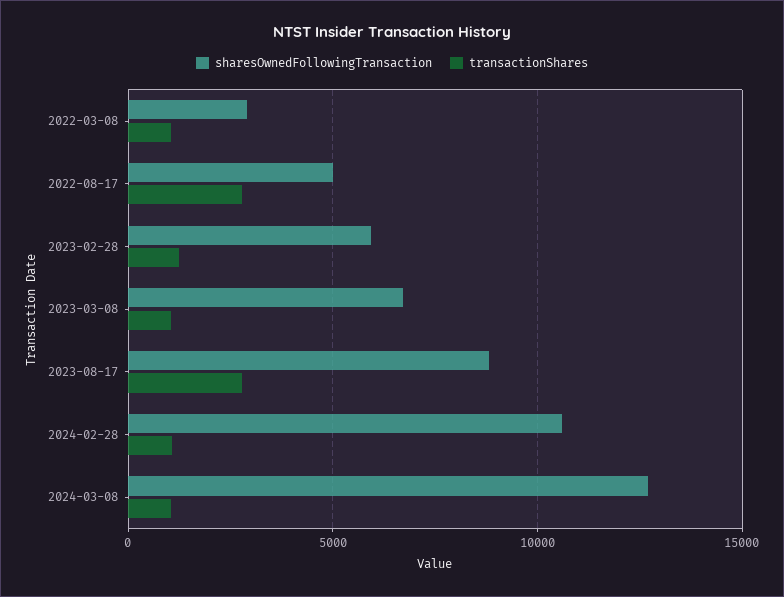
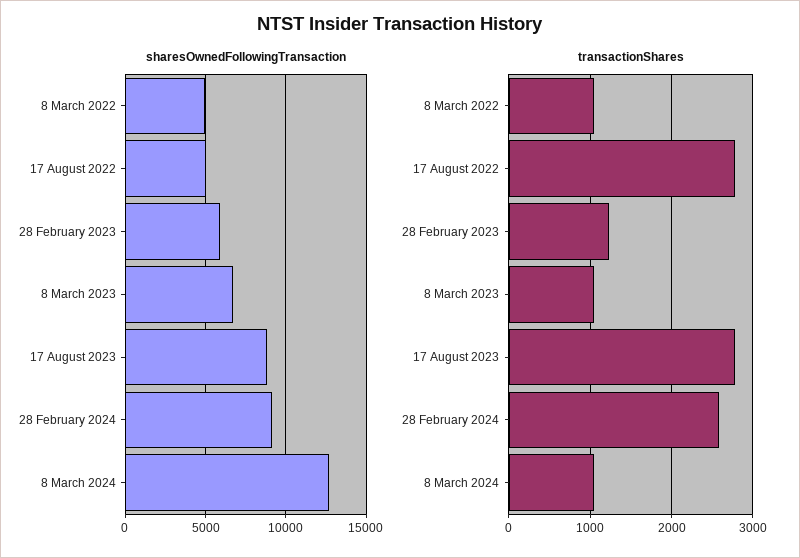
sharesOwnedFollowingTransaction, 2022-03-08: 3000 -> 5000
sharesOwnedFollowingTransaction, 2024-02-28: 10500 -> 9000
transactionShares, 2024-02-28: 1000 -> 2600

